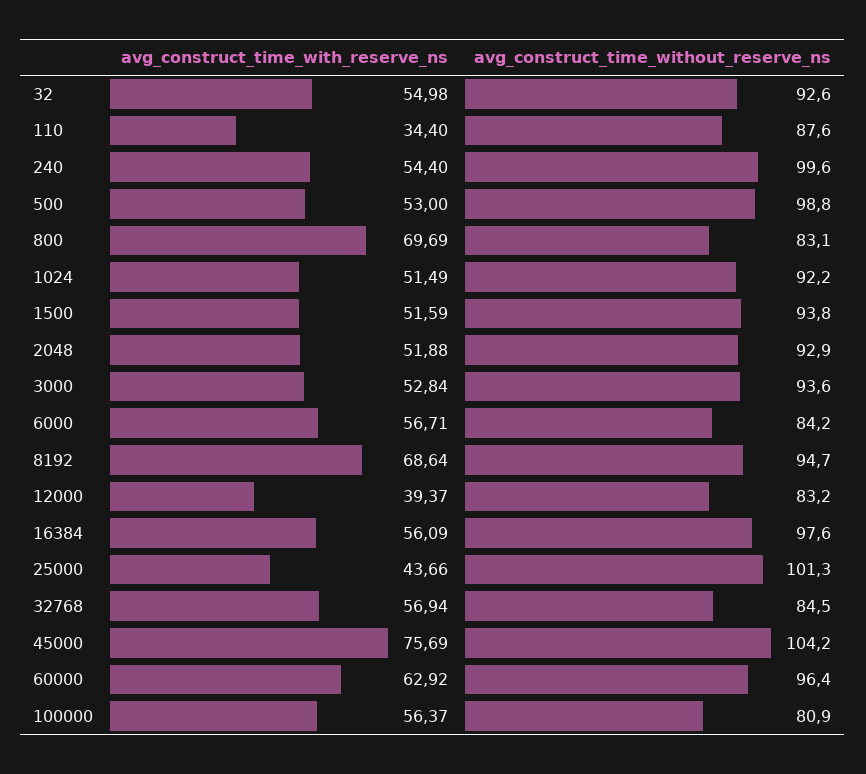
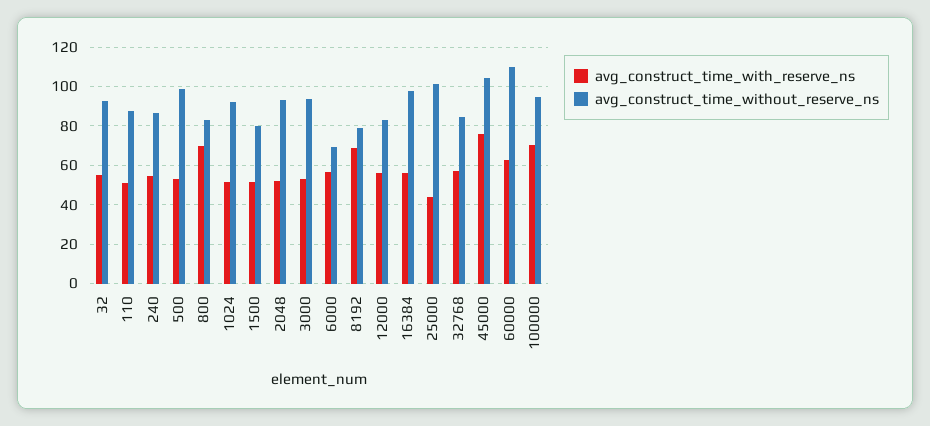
avg_construct_time_with_reserve_ns, 110: 34.4 -> 50
avg_construct_time_without_reserve_ns, 240: 99.6 -> 85
avg_construct_time_without_reserve_ns, 1500: 93.8 -> 80
avg_construct_time_without_reserve_ns, 6000: 84.2 -> 70
avg_construct_time_without_reserve_ns, 8192: 94.7 -> 80
avg_construct_time_with_reserve_ns, 12000: 39.37 -> 55
avg_construct_time_without_reserve_ns, 60000: 96.4 -> 110
avg_construct_time_with_reserve_ns, 100000: 56.37 -> 70
avg_construct_time_without_reserve_ns, 100000: 80.9 -> 95

